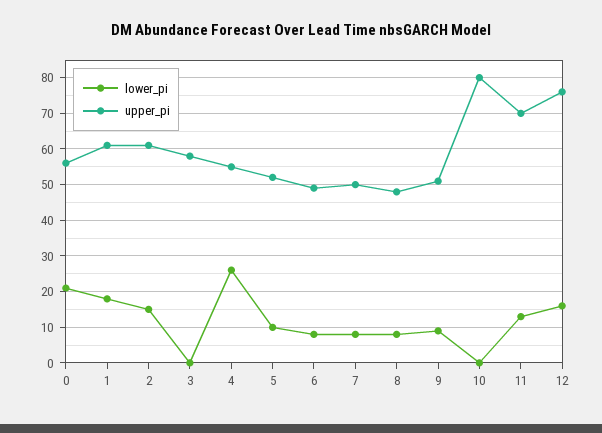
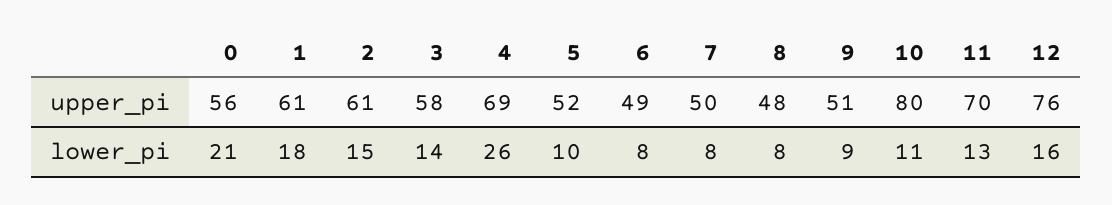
lower_pi, 3: 0 -> 14
upper_pi, 4: 55 -> 69
lower_pi, 10: 0 -> 11

